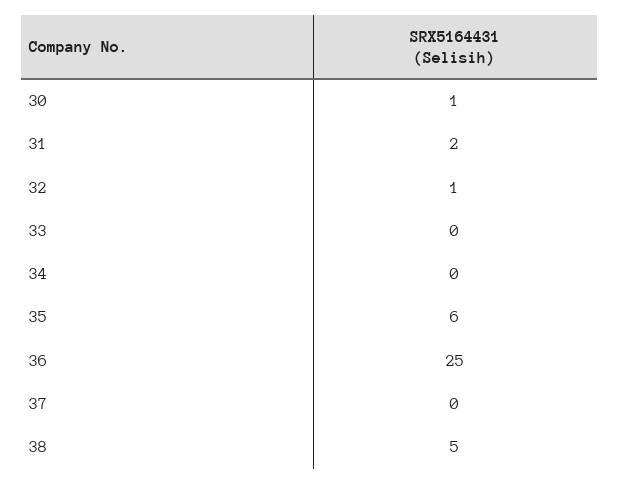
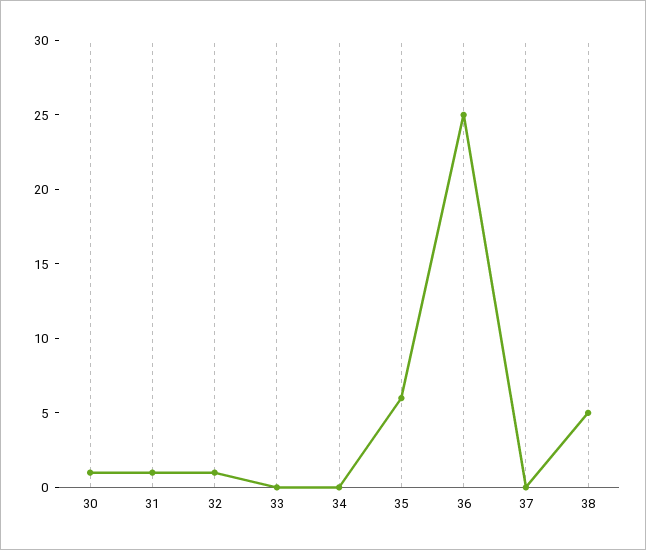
31: 2 -> 1

